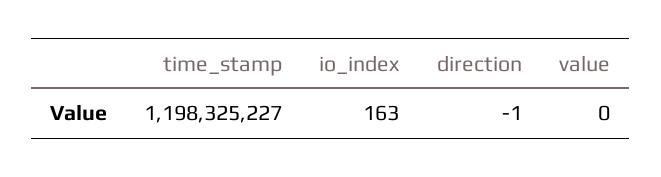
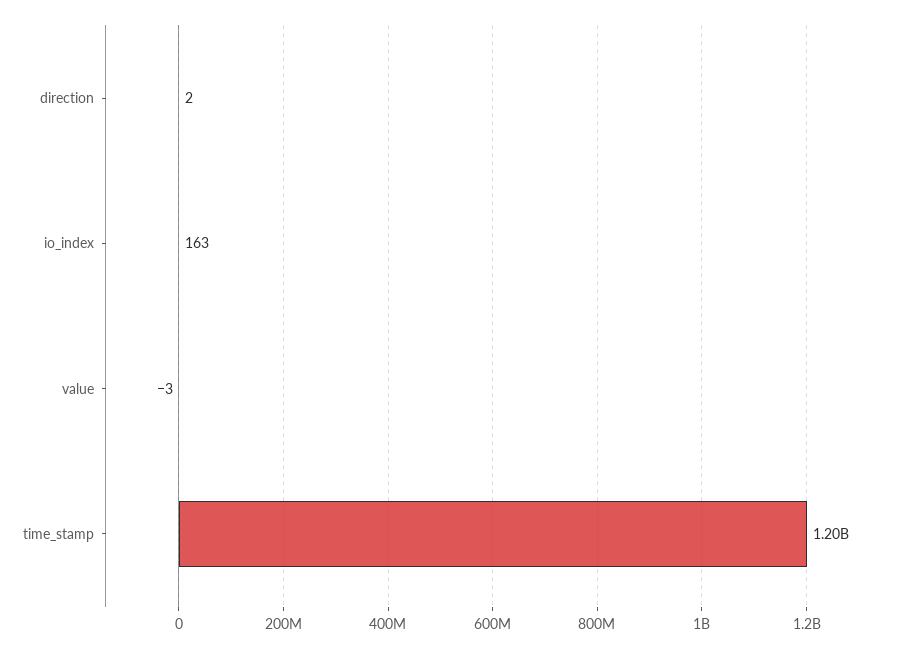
direction: -1 -> 2
value: 0 -> -3

